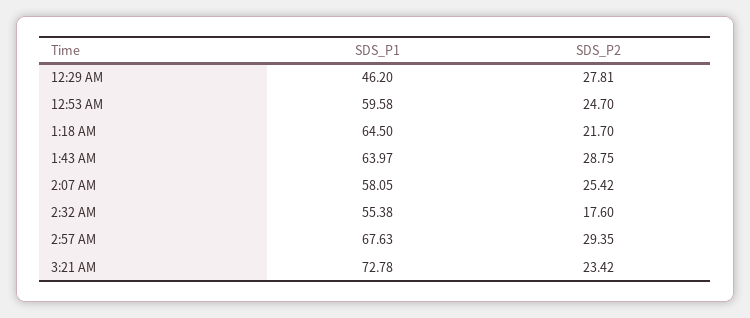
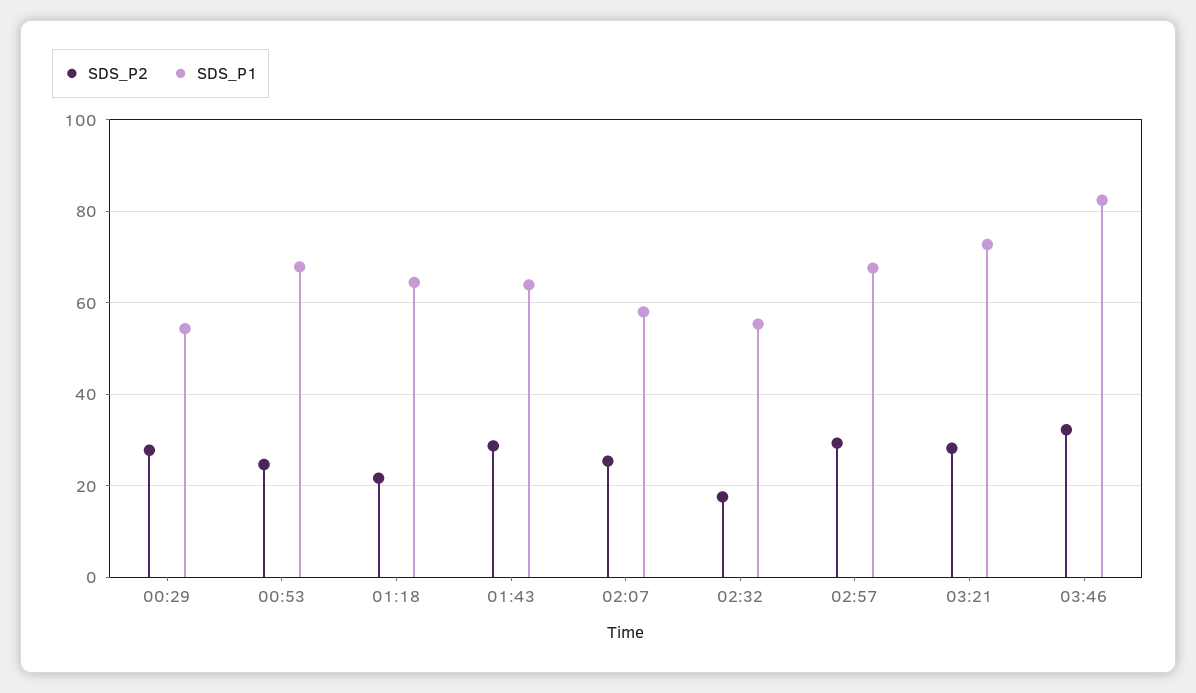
SDS_P1, 12:29 AM: 46.2 -> 54
SDS_P1, 12:53 AM: 59.58 -> 68
SDS_P2, 3:21 AM: 23.42 -> 28
SDS_P2, 03:46: none -> 32
SDS_P1, 03:46: none -> 82

